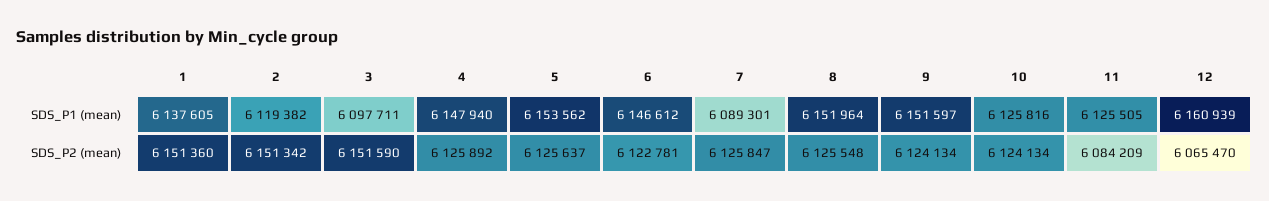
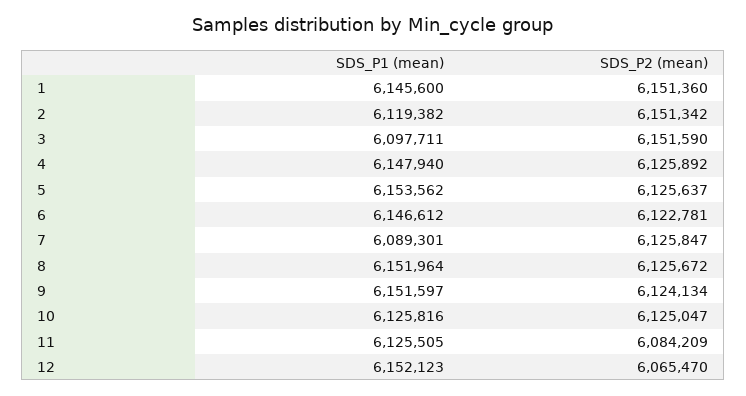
1, SDS_P1 (mean): 6137605 -> 6145600
12, SDS_P1 (mean): 6160939 -> 6152123
8, SDS_P2 (mean): 6125548 -> 6125672
10, SDS_P2 (mean): 6124134 -> 6125047

